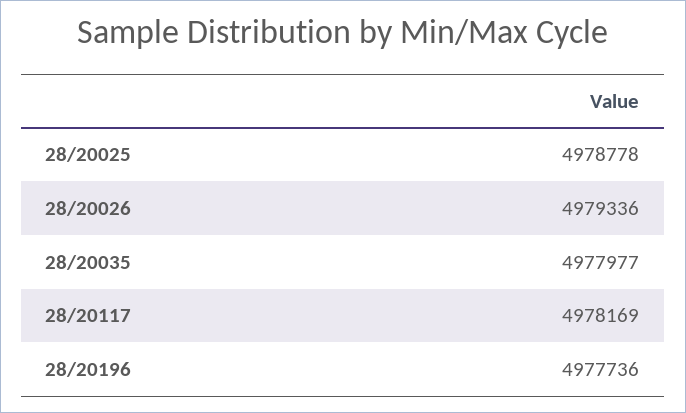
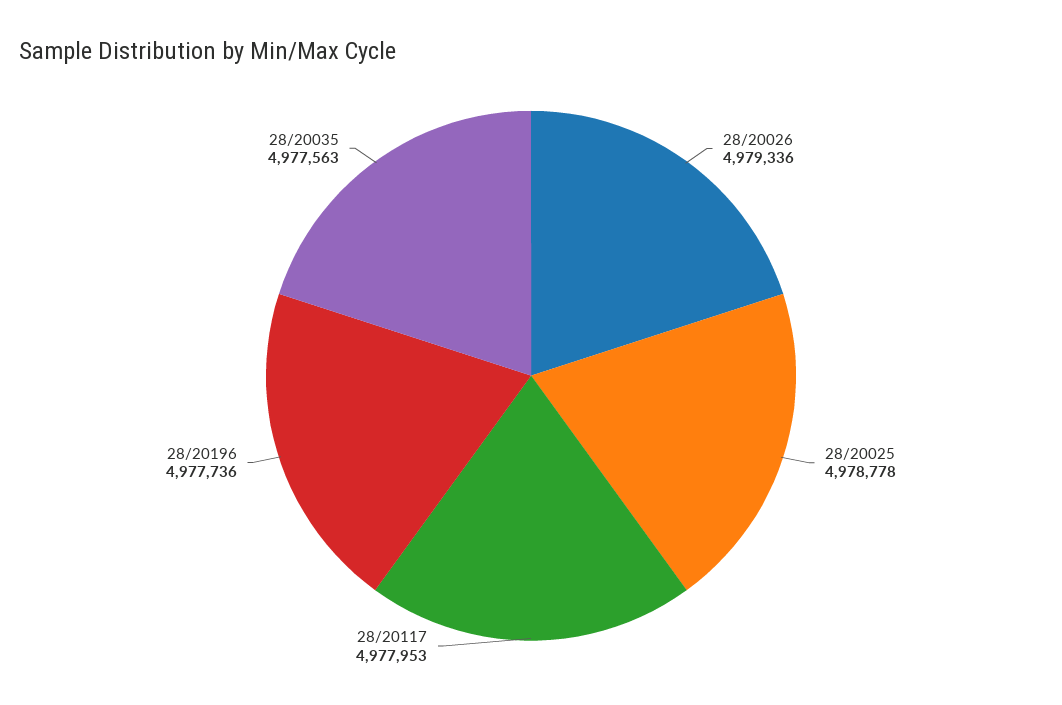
28/20035: 4977977 -> 4977563
28/20117: 4978169 -> 4977953

